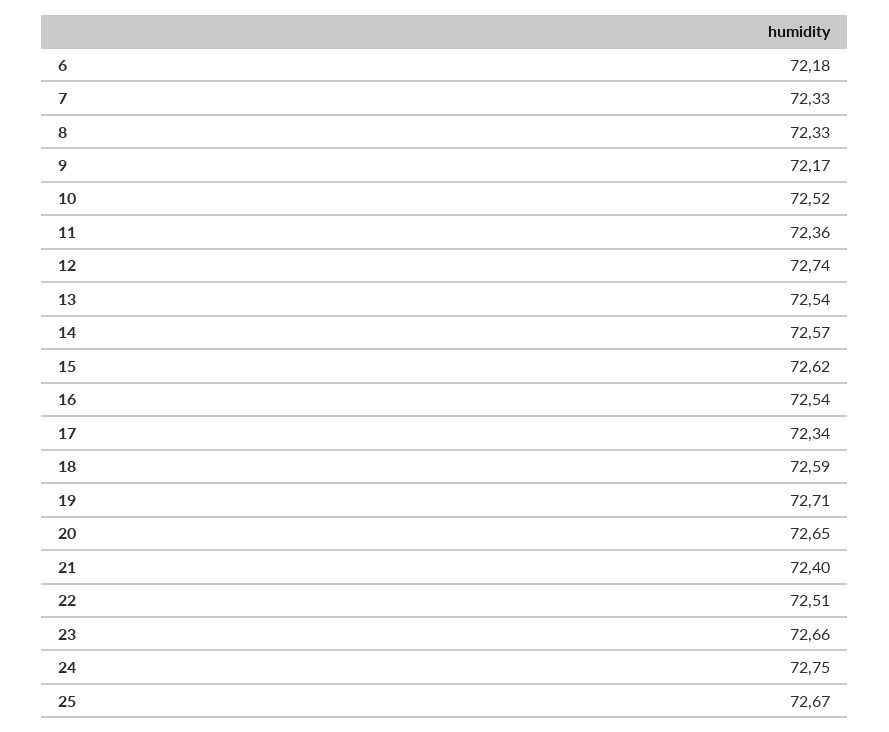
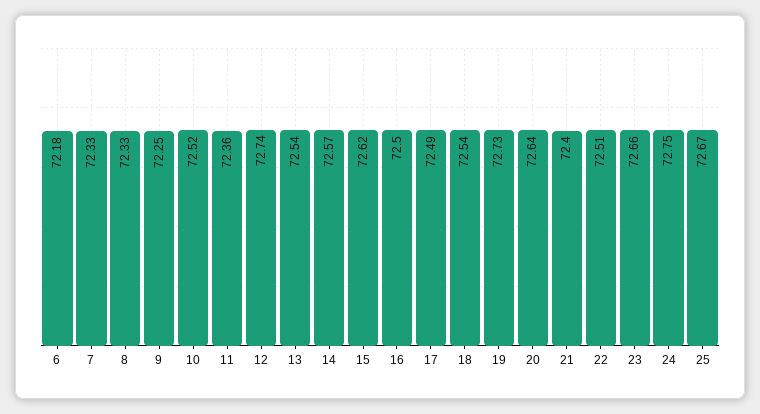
9: 72.17 -> 72.25
16: 72.54 -> 72.5
17: 72.34 -> 72.49
18: 72.59 -> 72.54
19: 72.71 -> 72.73
20: 72.65 -> 72.64

